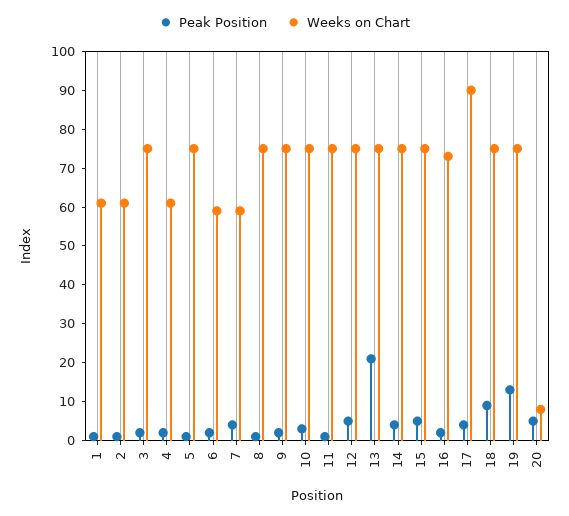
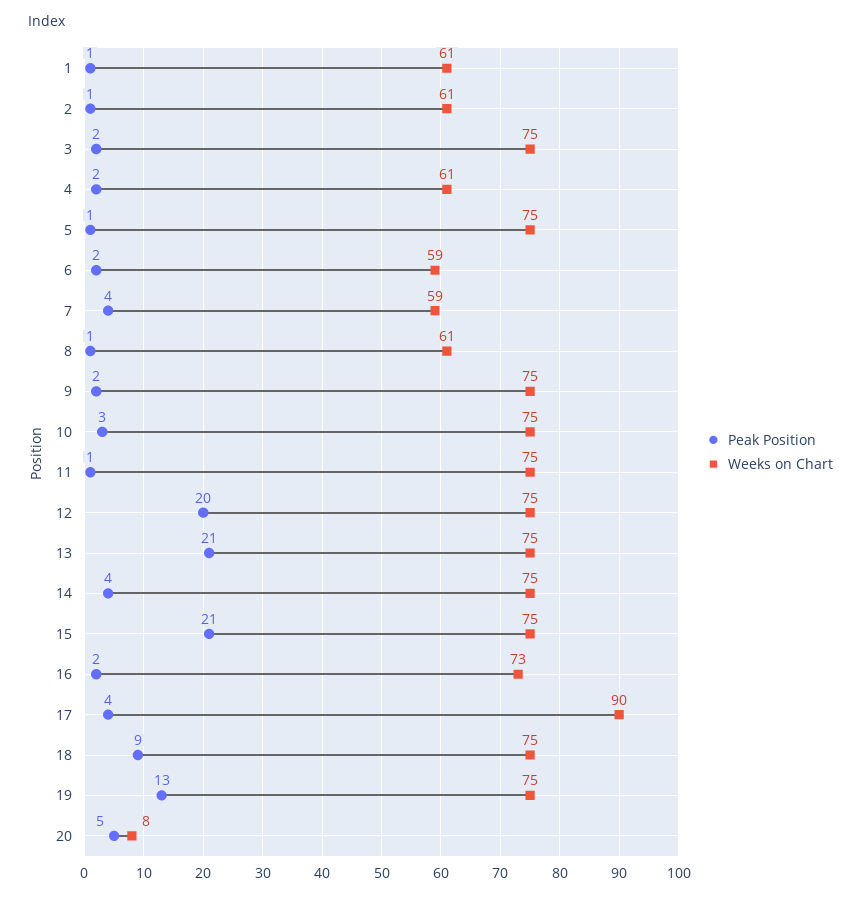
Weeks on Chart, 8: 75 -> 61
Peak Position, 12: 5 -> 20
Peak Position, 15: 5 -> 21

